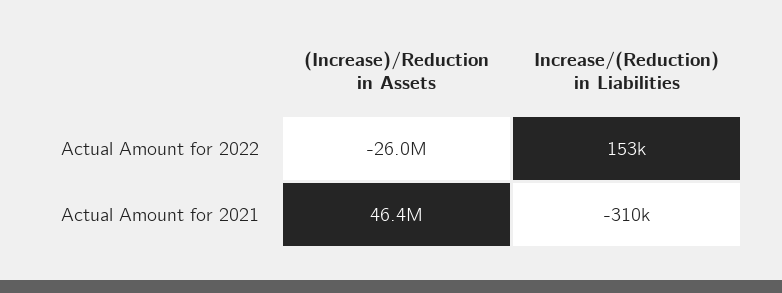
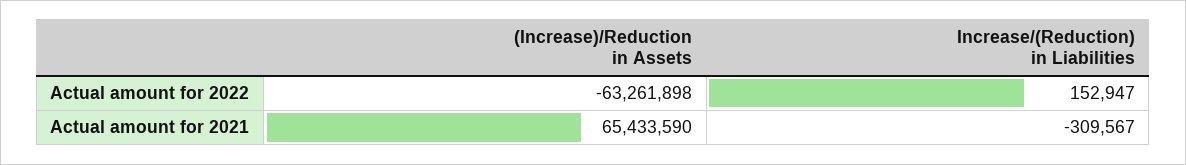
(Increase)/Reduction in Assets, Actual Amount for 2022: -26000000 -> -63261898
(Increase)/Reduction in Assets, Actual Amount for 2021: 46400000 -> 65433590

